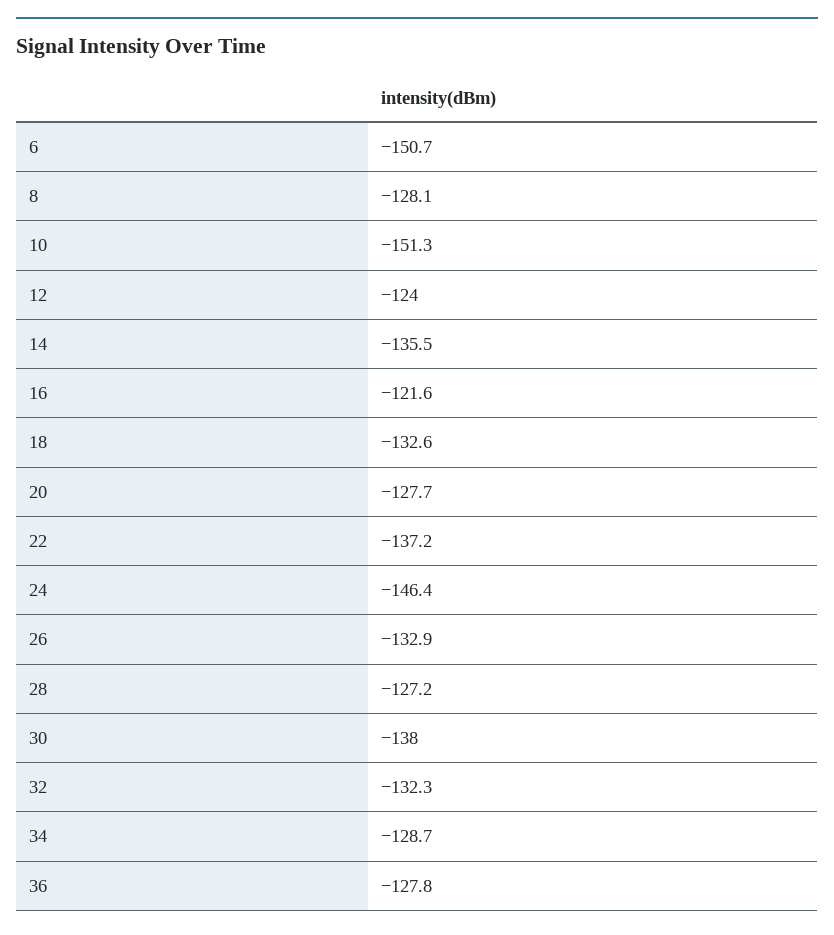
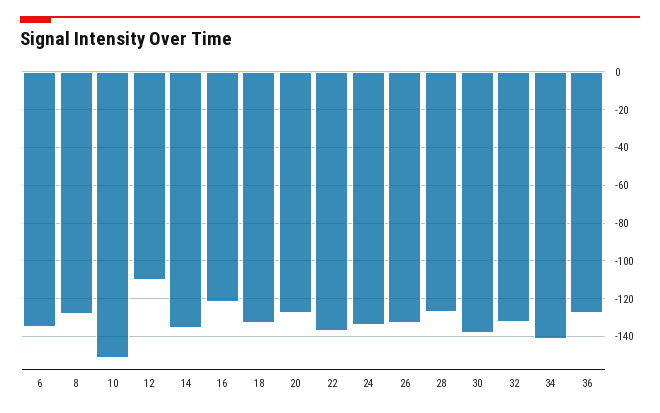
6: -150.7 -> -135
12: -124 -> -110
24: -146.4 -> -135
34: -128.7 -> -140

